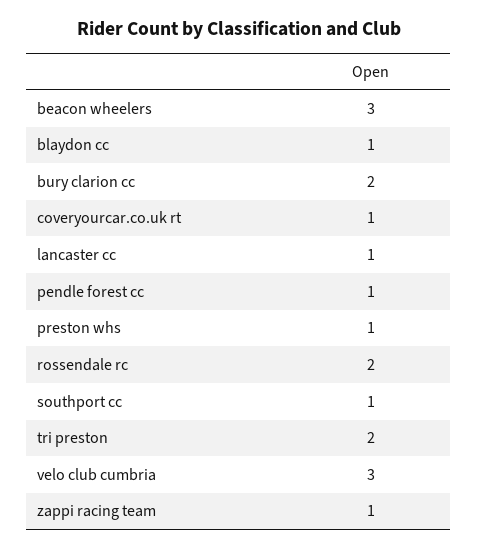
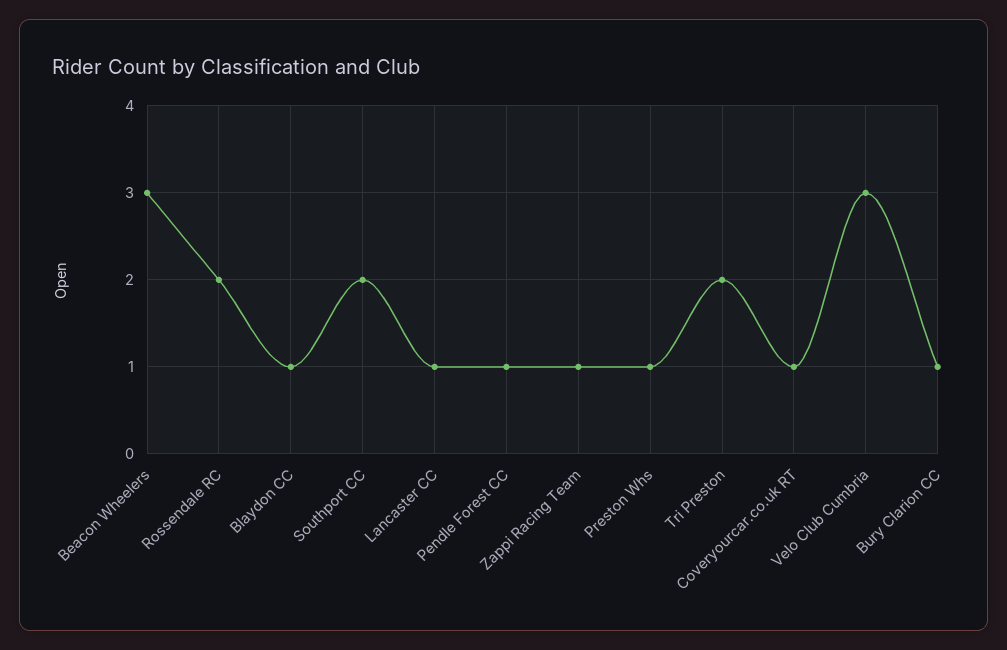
bury clarion cc: 2 -> 1
southport cc: 1 -> 2

